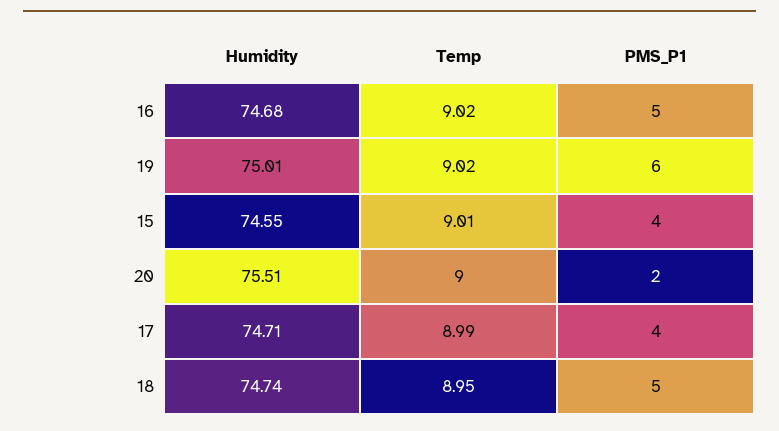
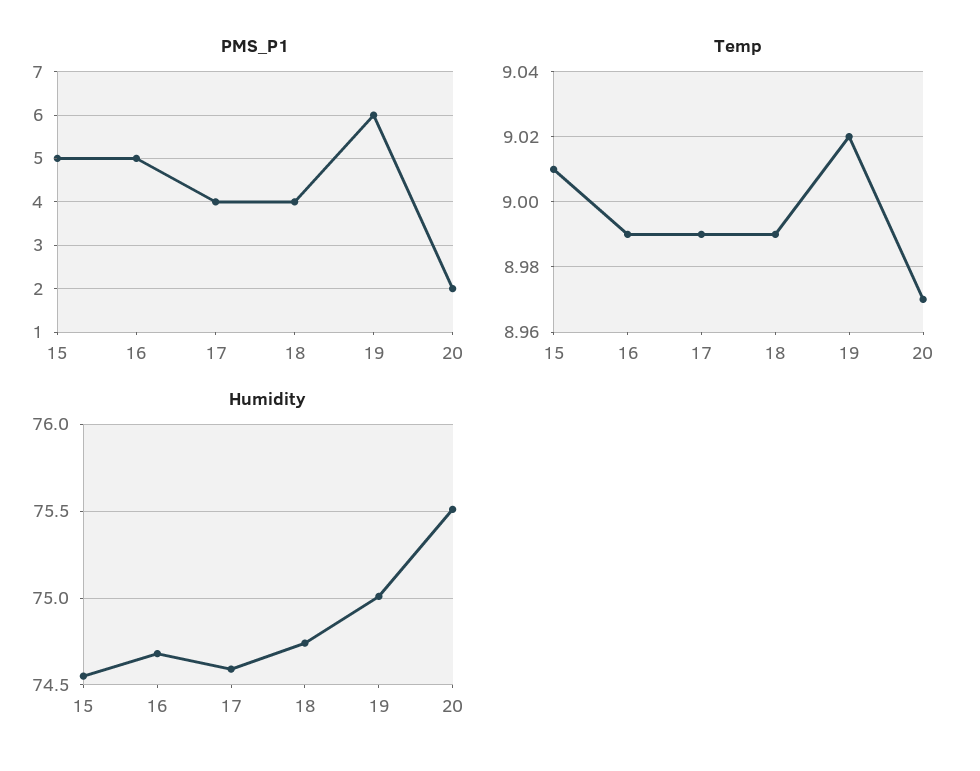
Temp, 16: 9.02 -> 8.99
PMS_P1, 15: 4 -> 5
Temp, 20: 9 -> 8.97
Humidity, 17: 74.71 -> 74.6
Temp, 18: 8.95 -> 8.99
PMS_P1, 18: 5 -> 4

